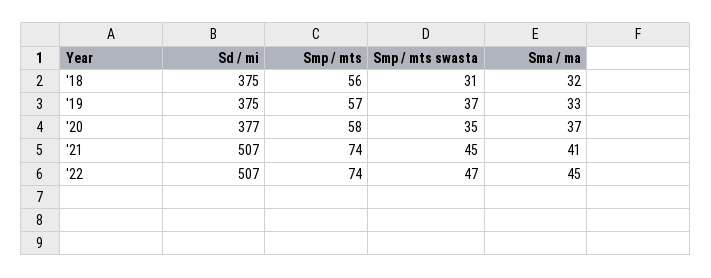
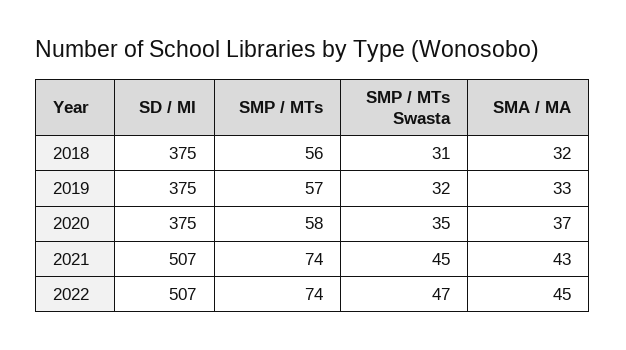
Smp / mts swasta, '19: 37 -> 32
Sd / mi, '20: 377 -> 375
Sma / ma, '21: 41 -> 43

